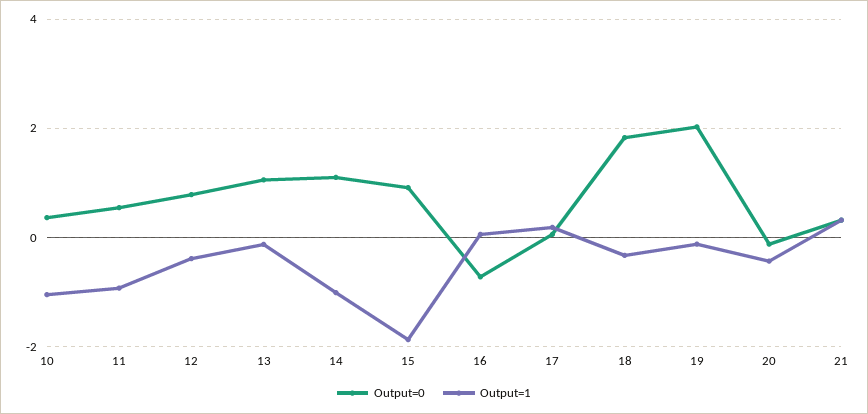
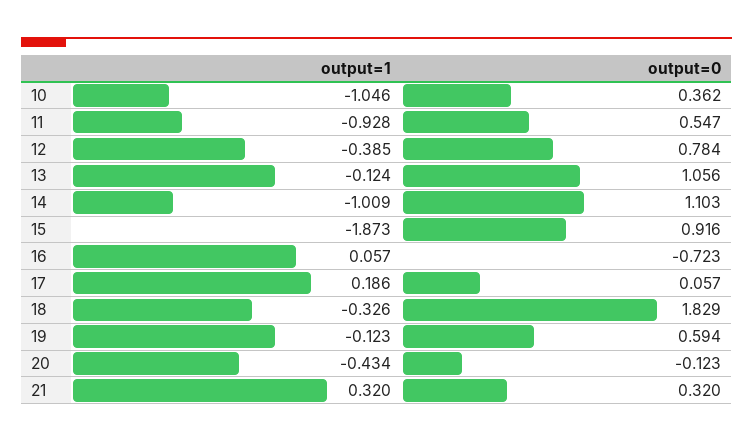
Output=0, 19: 2 -> 0.594

